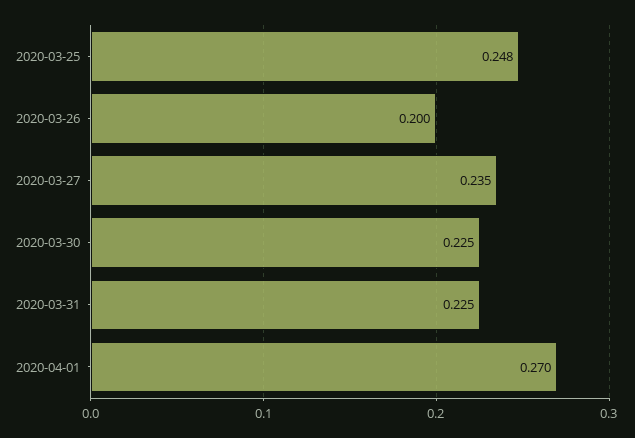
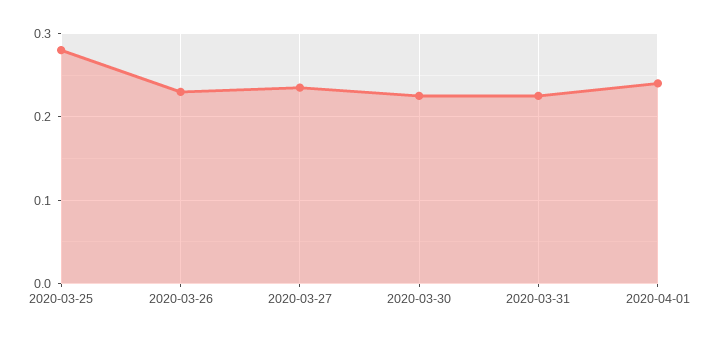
2020-03-25: 0.248 -> 0.28
2020-03-26: 0.2 -> 0.23
2020-04-01: 0.27 -> 0.24

